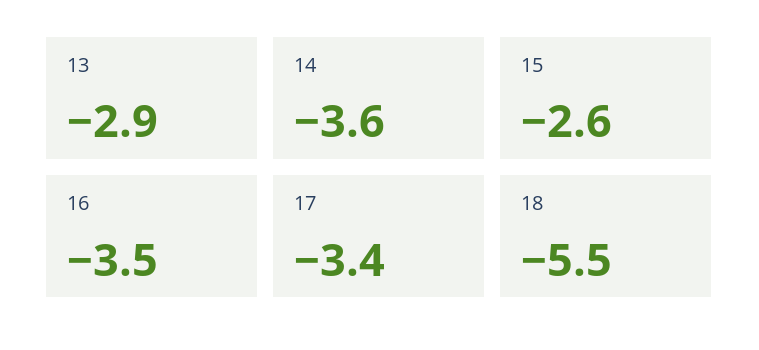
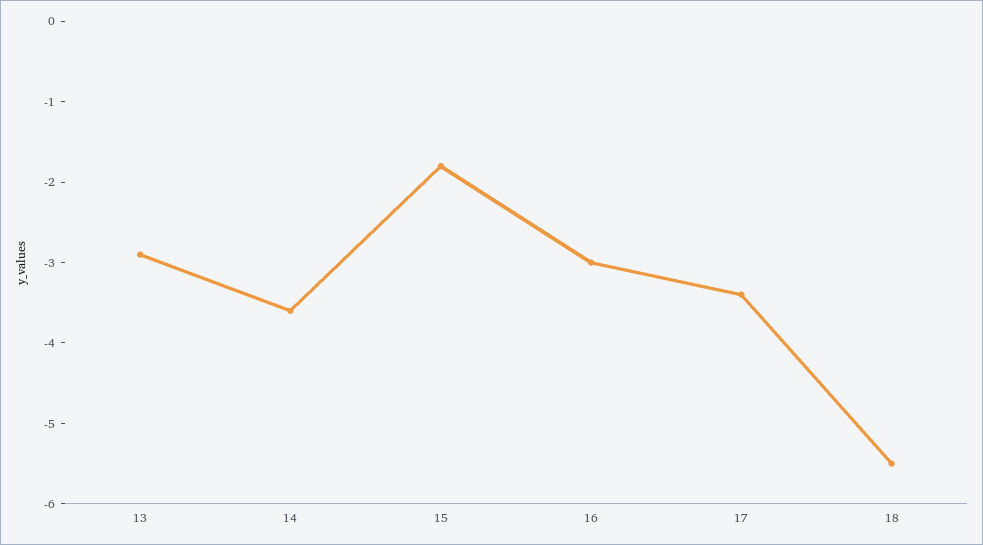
15: -2.6 -> -1.8
16: -3.5 -> -3

